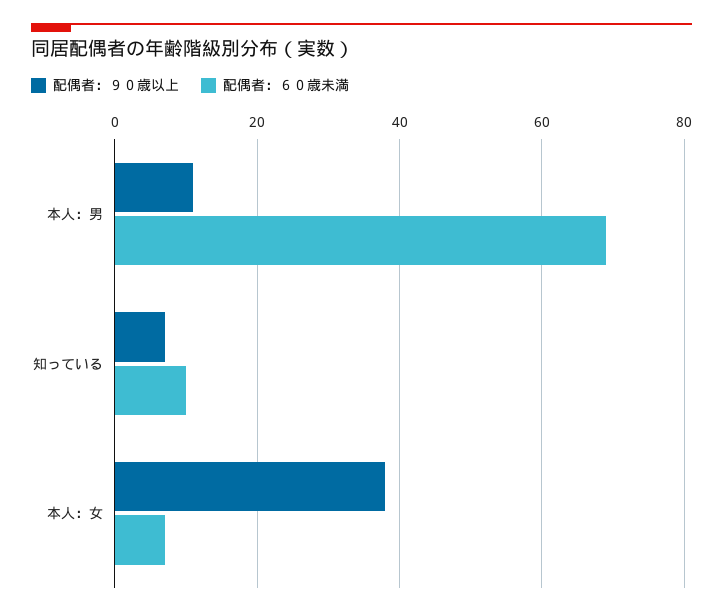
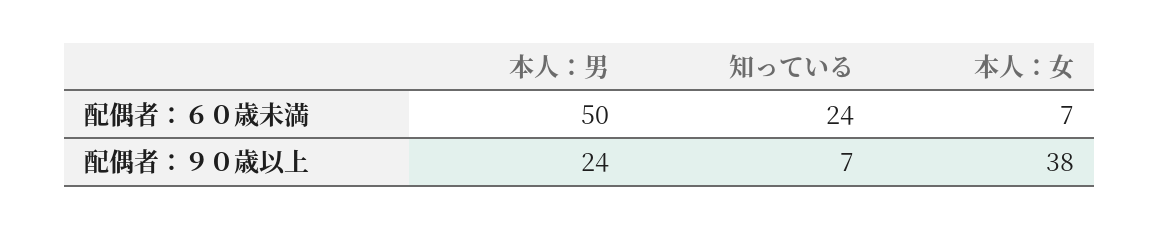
配偶者：９０歳以上, 本人：男: 10 -> 24
配偶者：６０歳未満, 本人：男: 70 -> 50
配偶者：６０歳未満, 知っている: 10 -> 24

